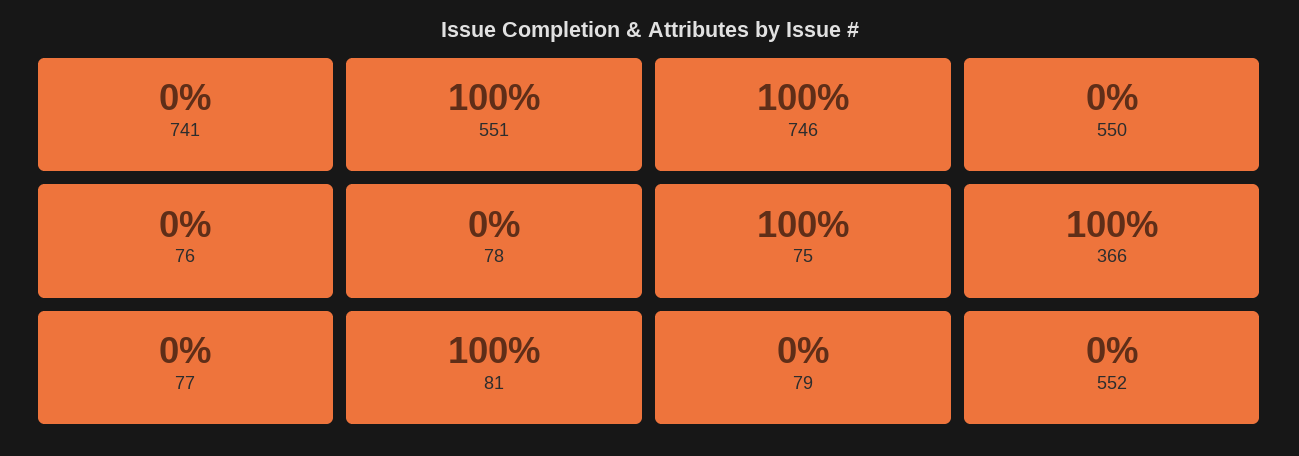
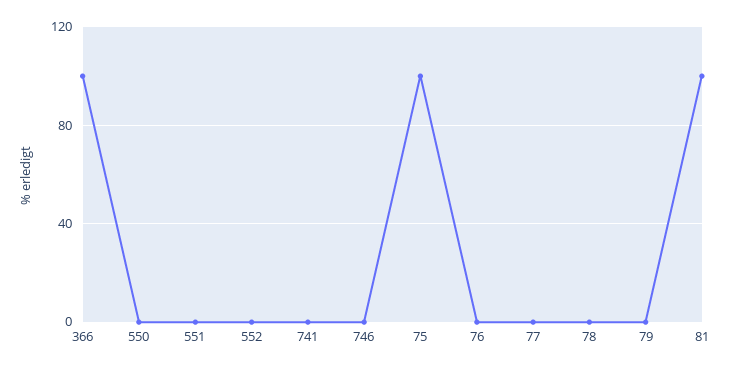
551: 100 -> 0
746: 100 -> 0

